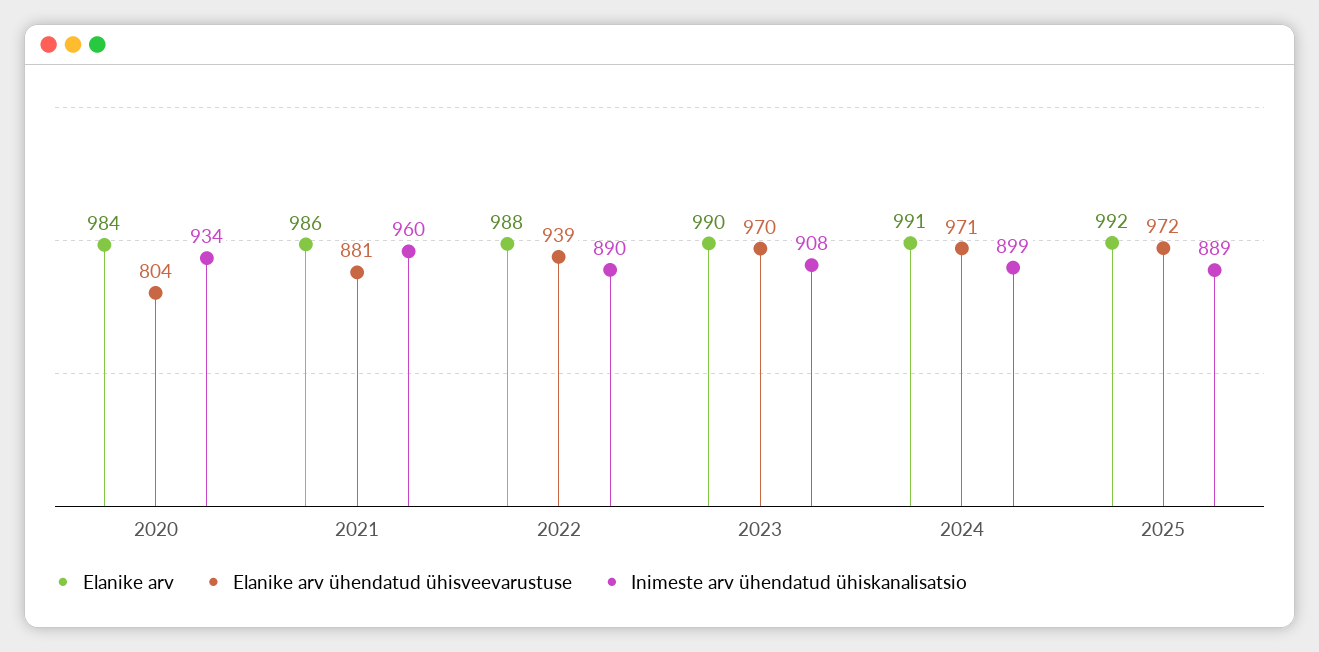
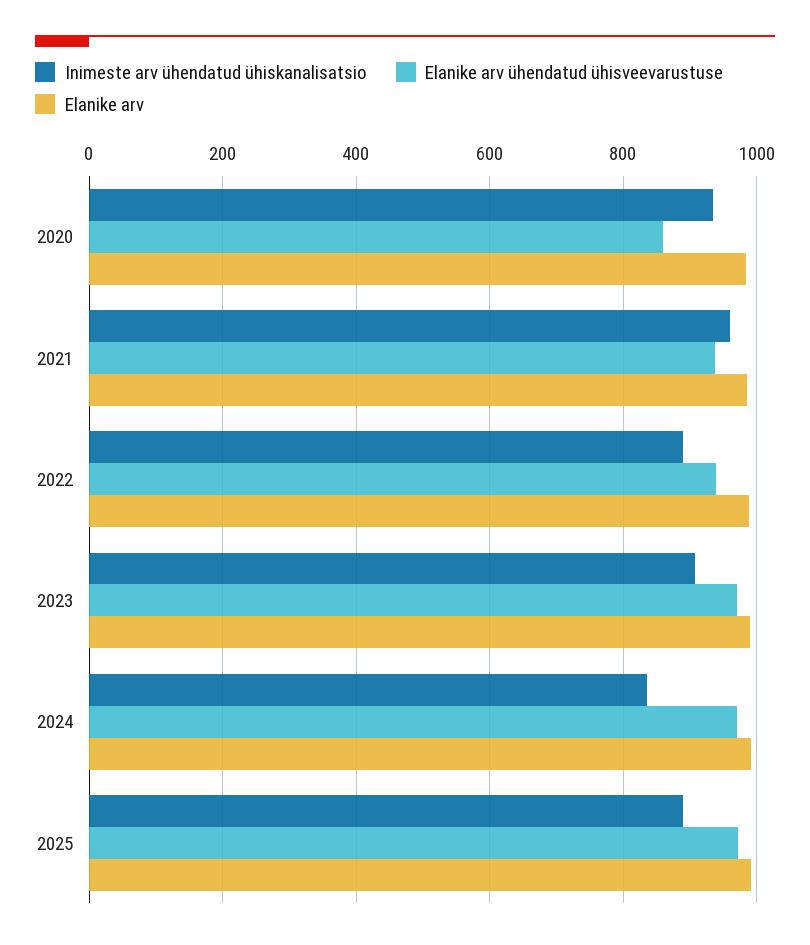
Elanike arv ühendatud ühisveevarustuse, 2020: 804 -> 860
Elanike arv ühendatud ühisveevarustuse, 2021: 881 -> 940
Inimeste arv ühendatud ühiskanalisatsio, 2024: 899 -> 840

